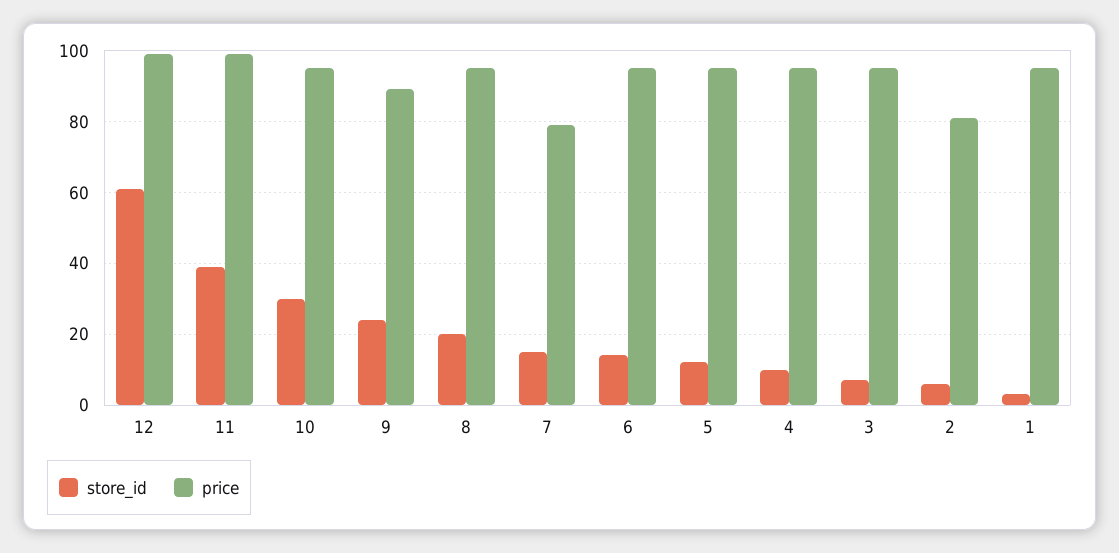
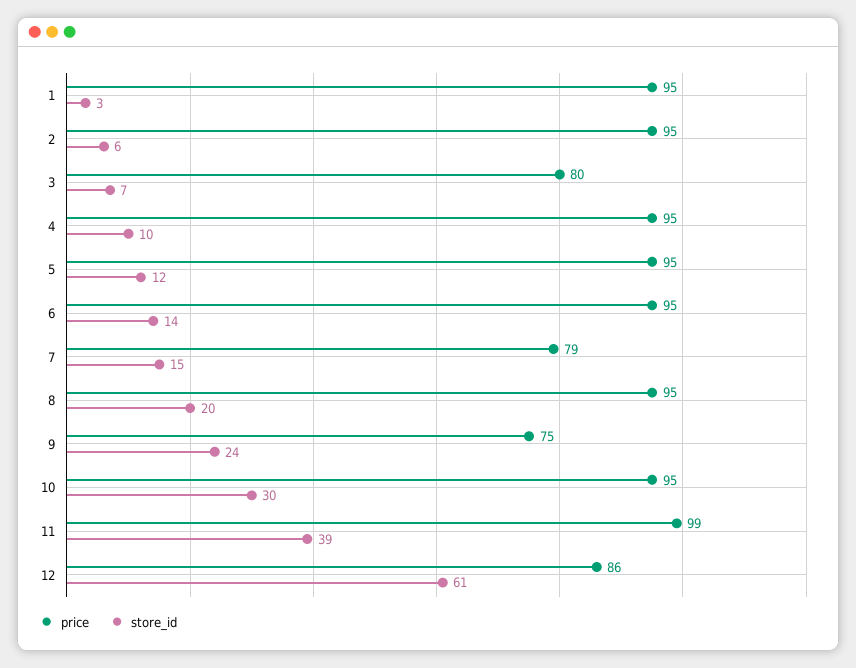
price, 12: 100 -> 86
price, 9: 90 -> 75
price, 3: 95 -> 80
price, 2: 80 -> 95

